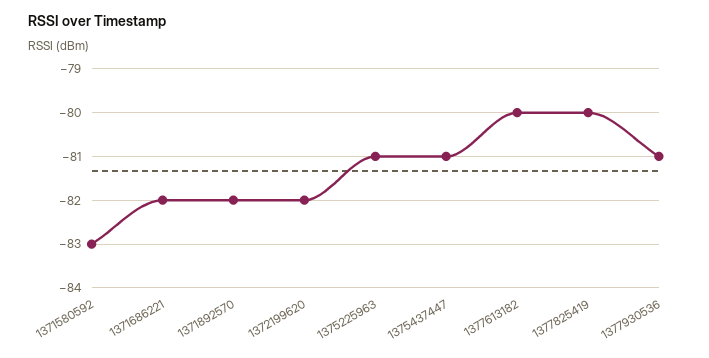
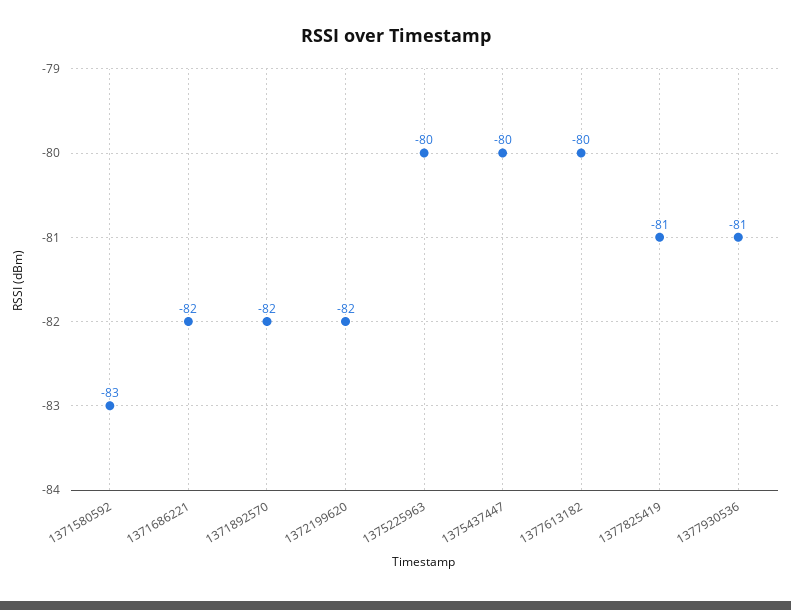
1375225963: -81 -> -80
1375437447: -81 -> -80
1377825419: -80 -> -81

